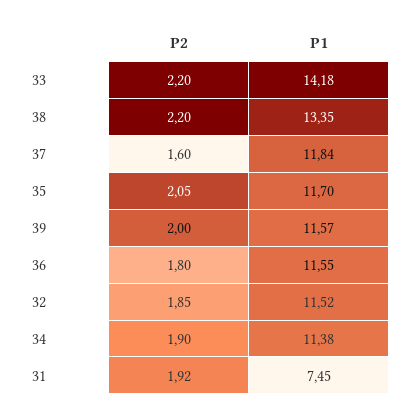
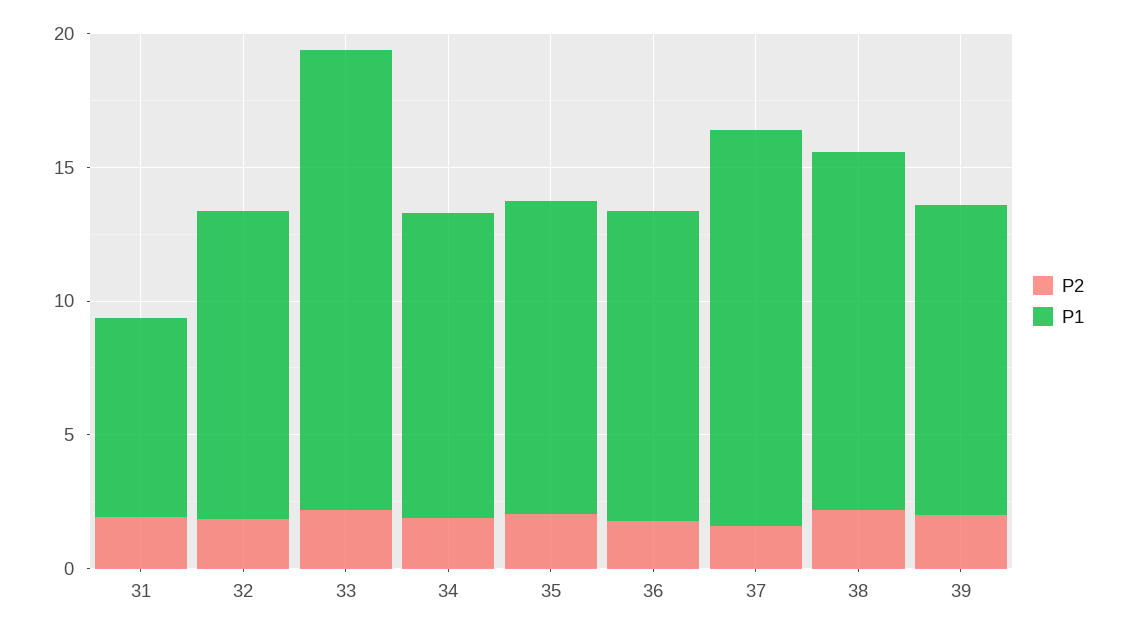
P1, 33: 14.18 -> 17
P1, 37: 11.84 -> 15

